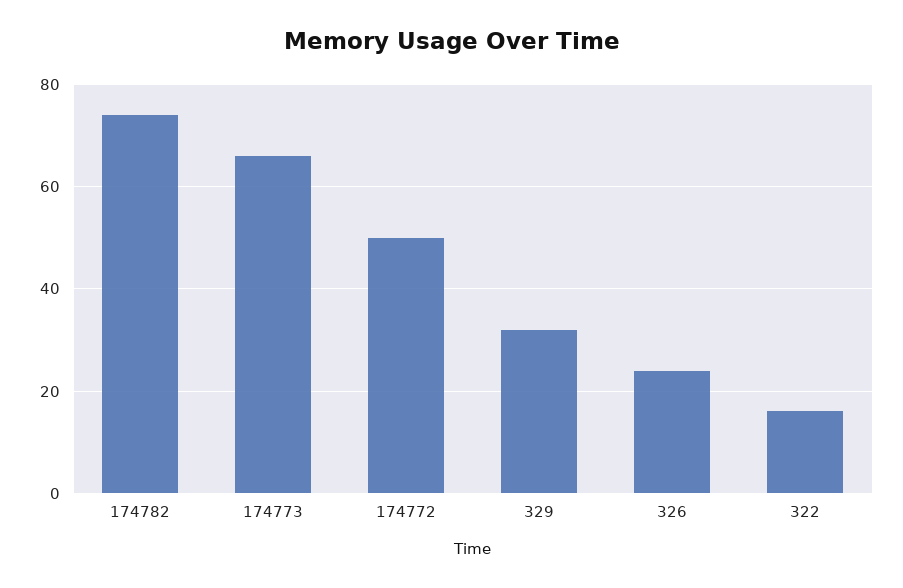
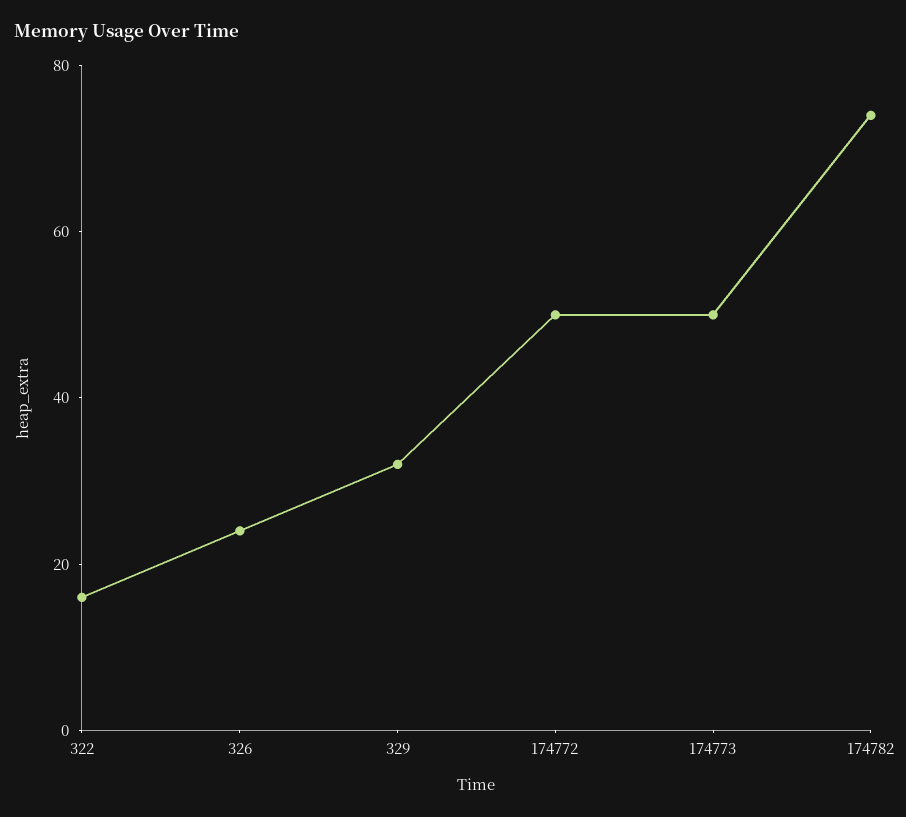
174773: 65 -> 50

